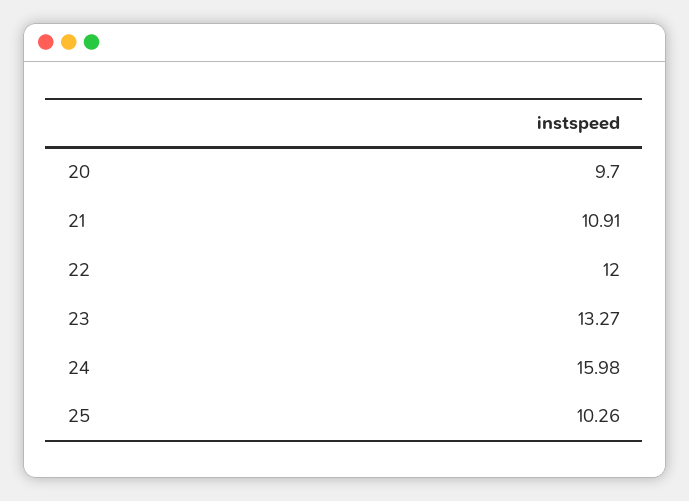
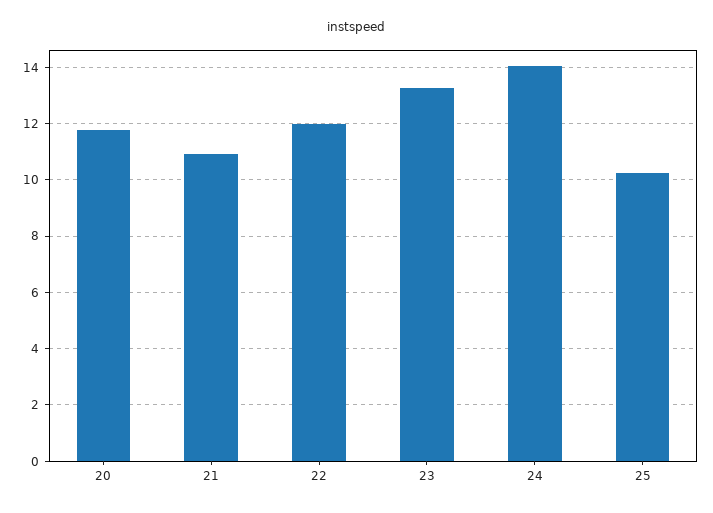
20: 9.7 -> 11.75
24: 15.98 -> 14

